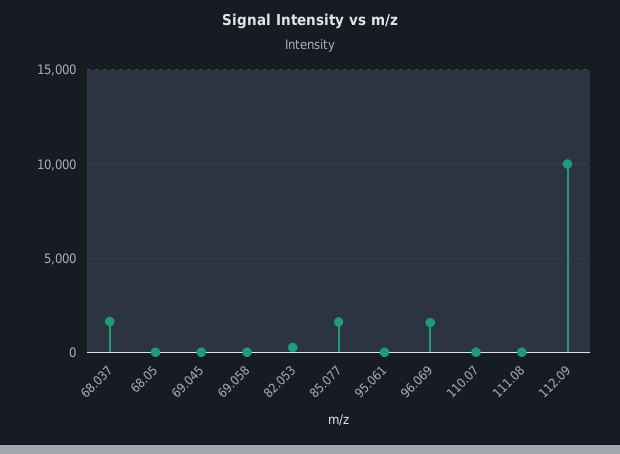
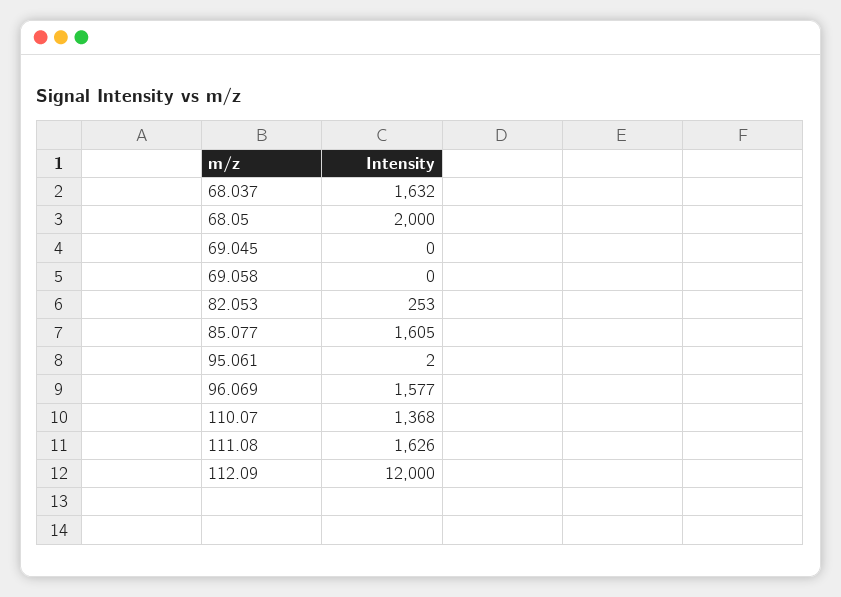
68.05: 0 -> 2000
110.07: 0 -> 1368
111.08: 0 -> 1626
112.09: 10000 -> 12000

